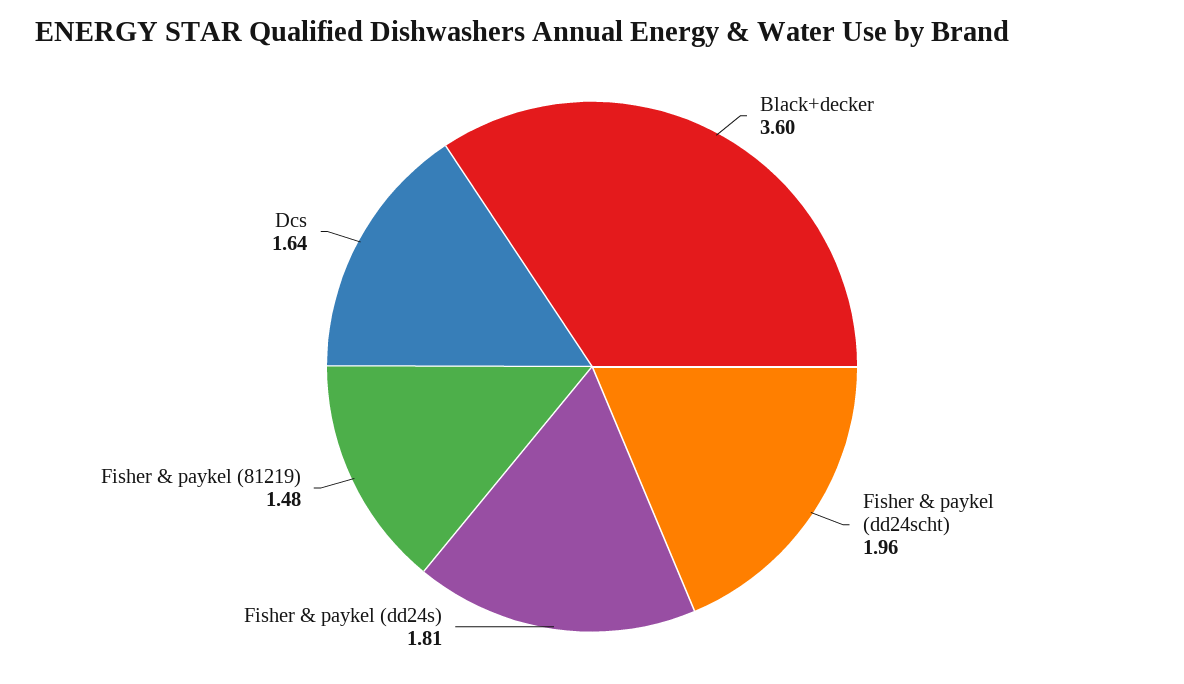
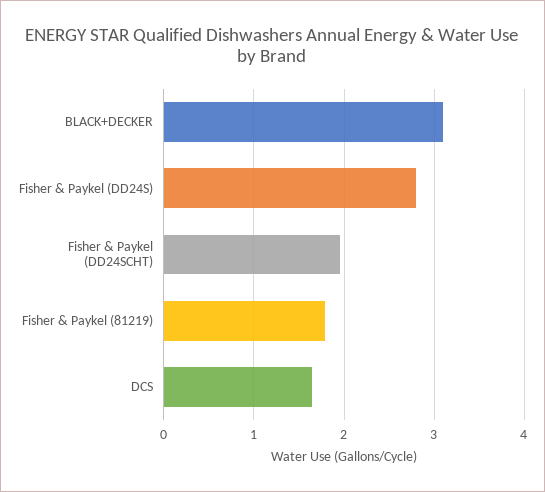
Black+decker: 3.6 -> 3.1
Fisher & paykel (dd24s): 1.81 -> 2.8
Fisher & paykel (81219): 1.48 -> 1.8

